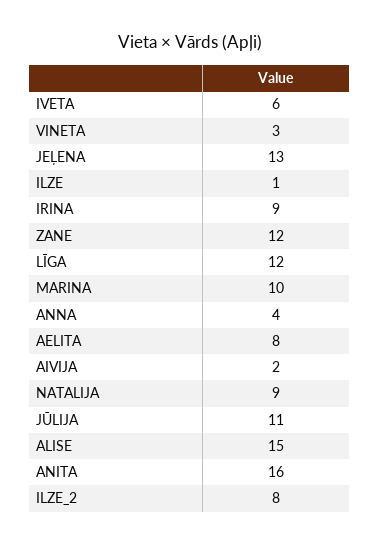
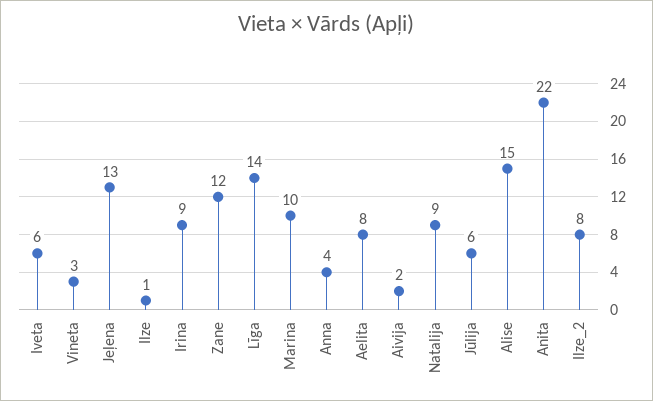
LĪGA: 12 -> 14
JŪLIJA: 11 -> 6
ANITA: 16 -> 22

